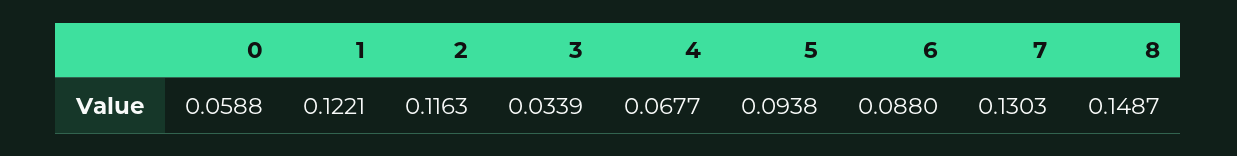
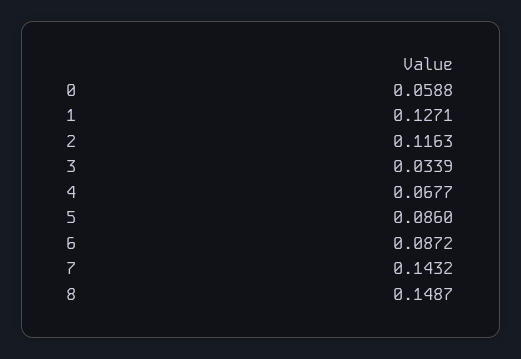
1: 0.1221 -> 0.1271
5: 0.0938 -> 0.086
6: 0.088 -> 0.0872
7: 0.1303 -> 0.1432

